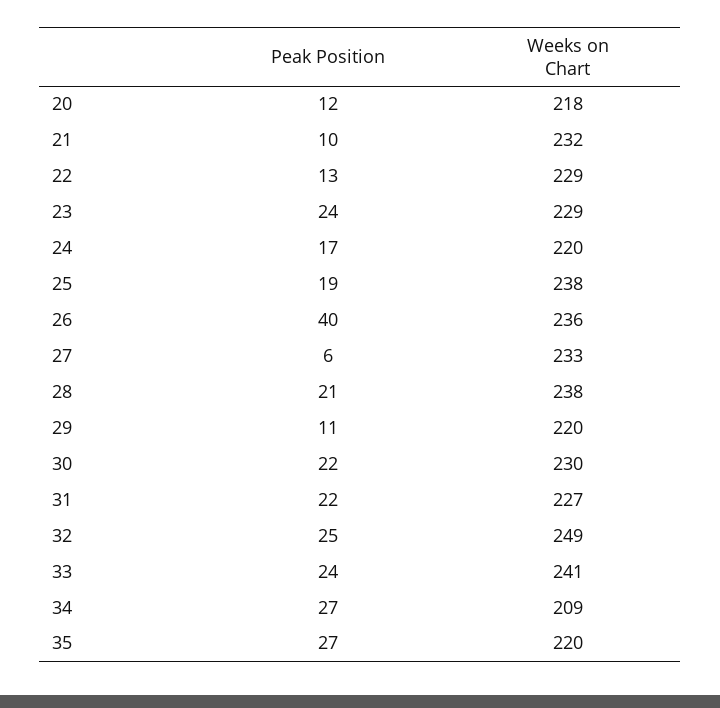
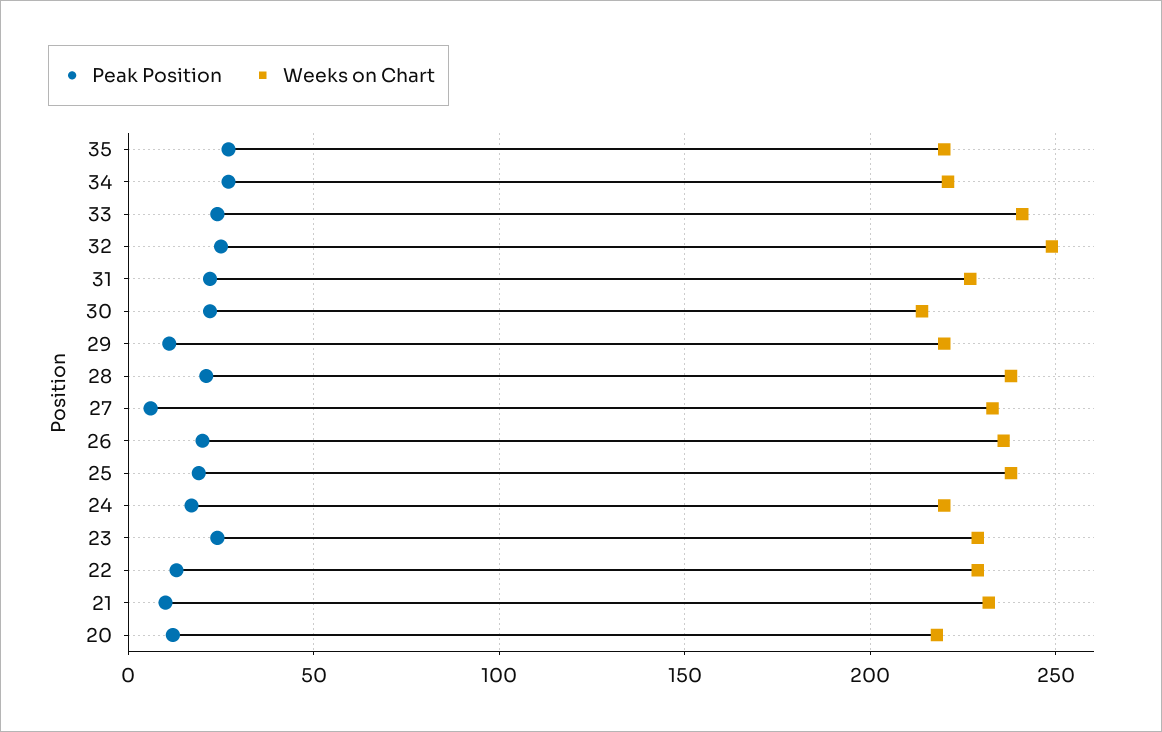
Peak Position, 26: 40 -> 20
Weeks on Chart, 30: 230 -> 215
Weeks on Chart, 34: 209 -> 220

